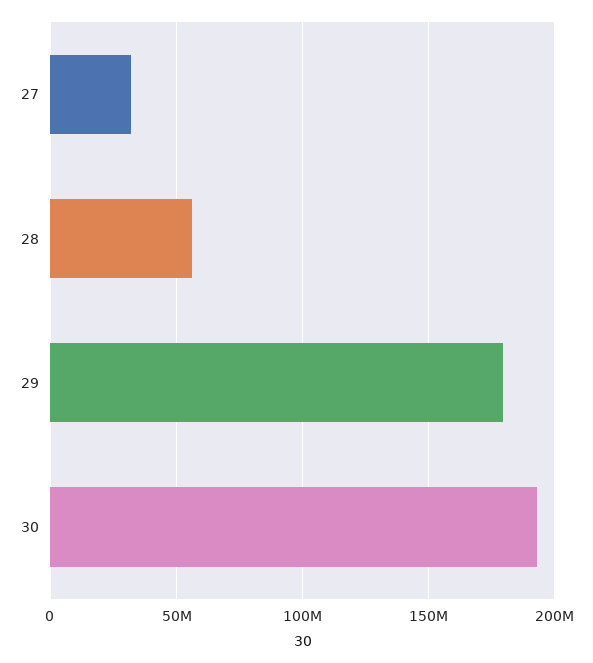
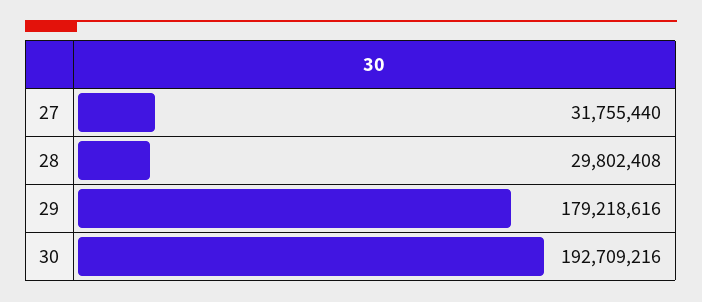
28: 55000000 -> 29802408

